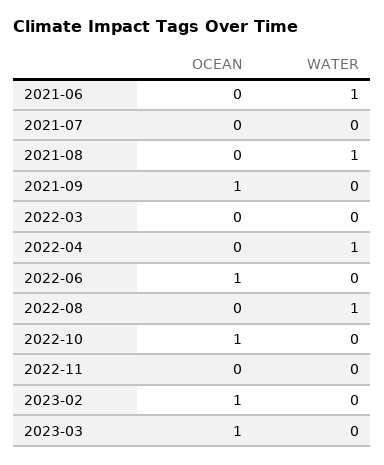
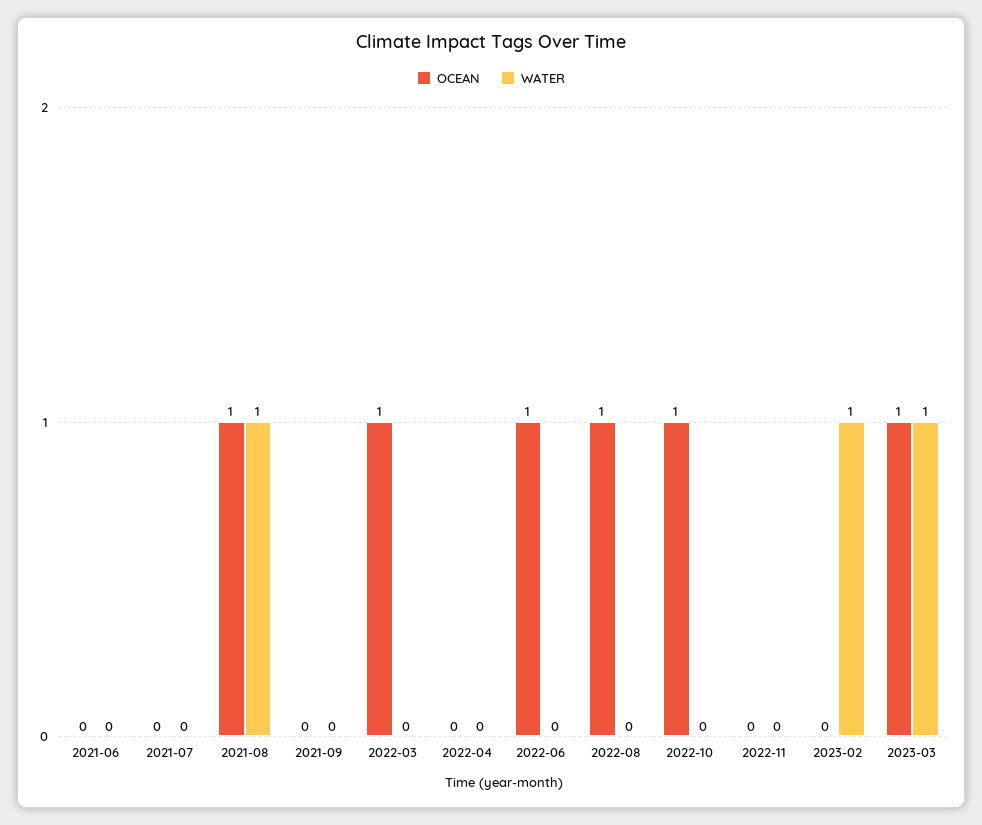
WATER, 2021-06: 1 -> 0
OCEAN, 2021-08: 0 -> 1
OCEAN, 2021-09: 1 -> 0
OCEAN, 2022-03: 0 -> 1
WATER, 2022-04: 1 -> 0
OCEAN, 2022-08: 0 -> 1
WATER, 2022-08: 1 -> 0
OCEAN, 2023-02: 1 -> 0
WATER, 2023-02: 0 -> 1
WATER, 2023-03: 0 -> 1

